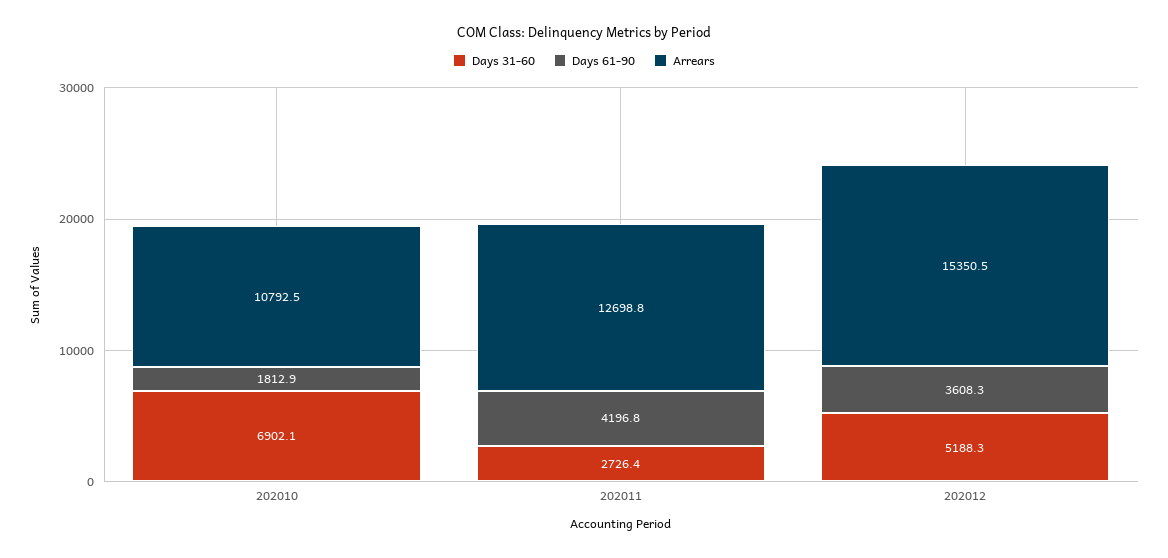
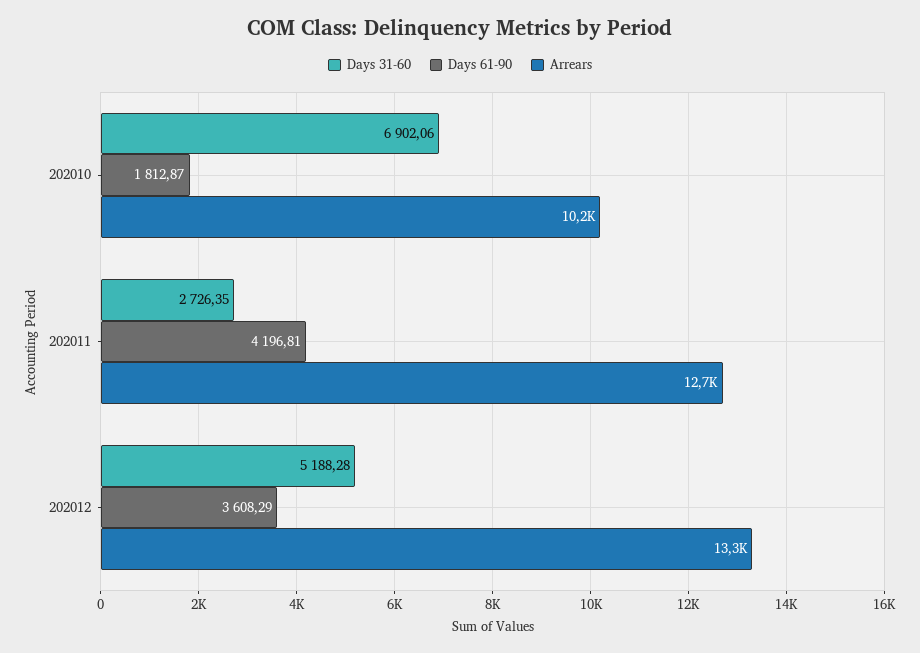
Arrears, 202010: 10792.5 -> 10200
Arrears, 202012: 15350.5 -> 13300

